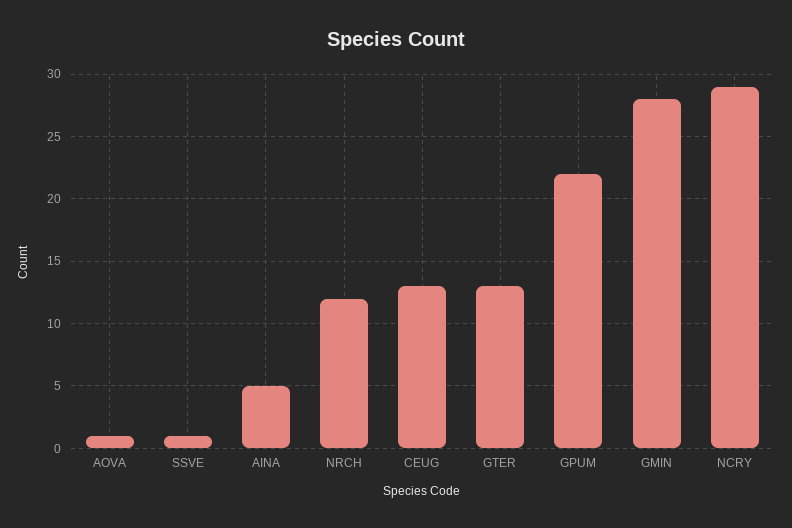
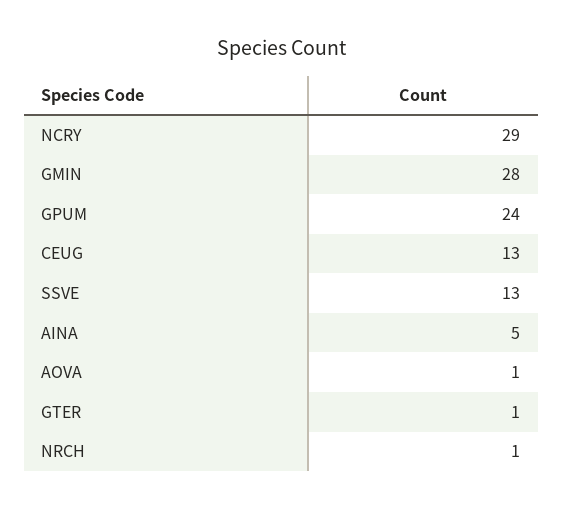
SSVE: 1 -> 13
NRCH: 12 -> 1
GTER: 13 -> 1
GPUM: 22 -> 24

